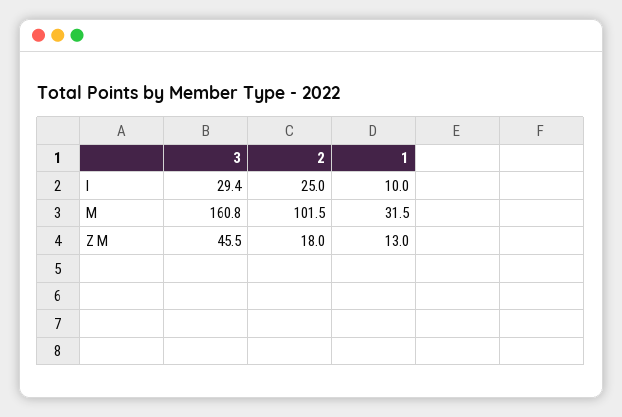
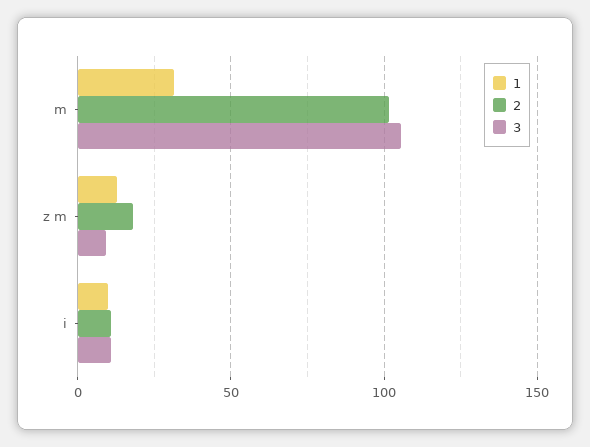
3, I: 29.4 -> 10
2, I: 25 -> 10
3, M: 160.8 -> 105
3, Z M: 45.5 -> 10

